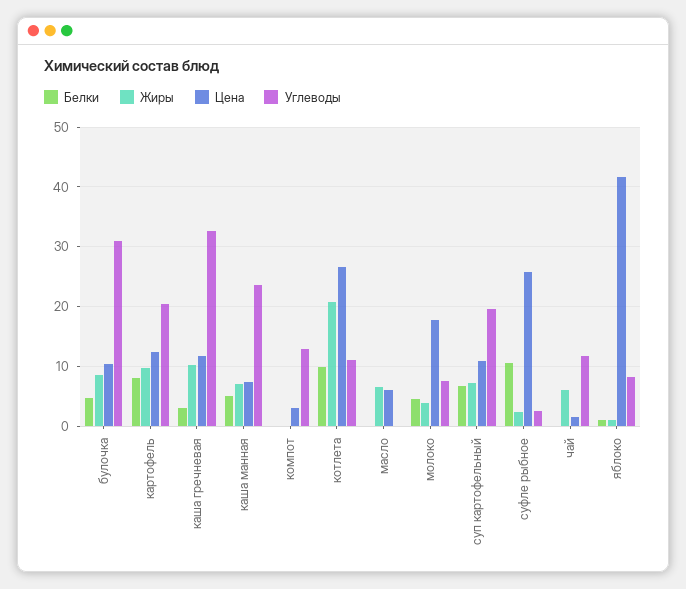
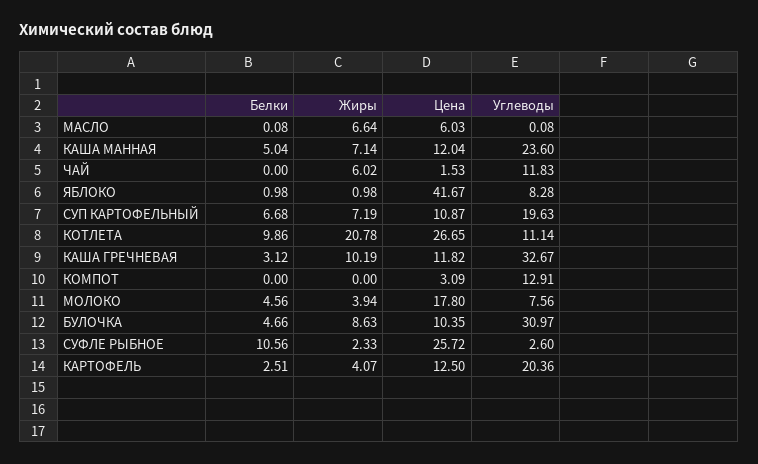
Белки, картофель: 8 -> 2.51
Жиры, картофель: 10 -> 4.07
Цена, каша манная: 8 -> 12.04

